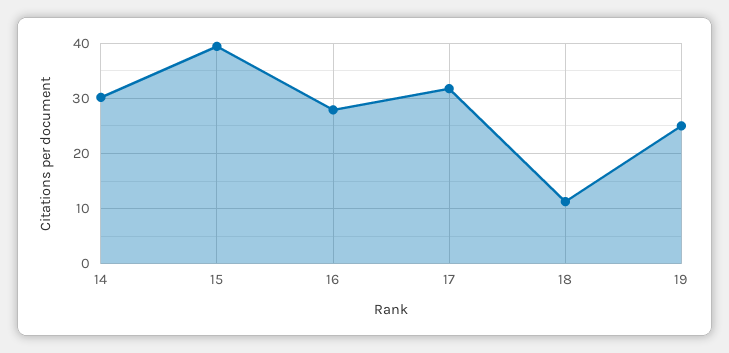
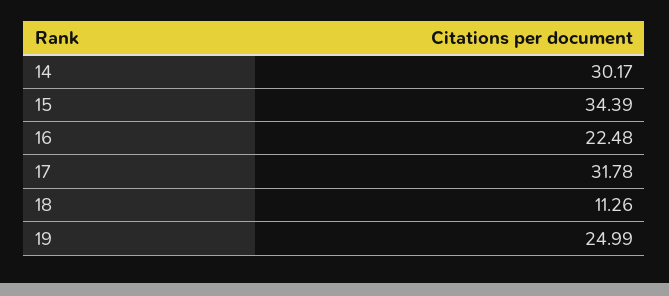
15: 40 -> 34.39
16: 28 -> 22.48

